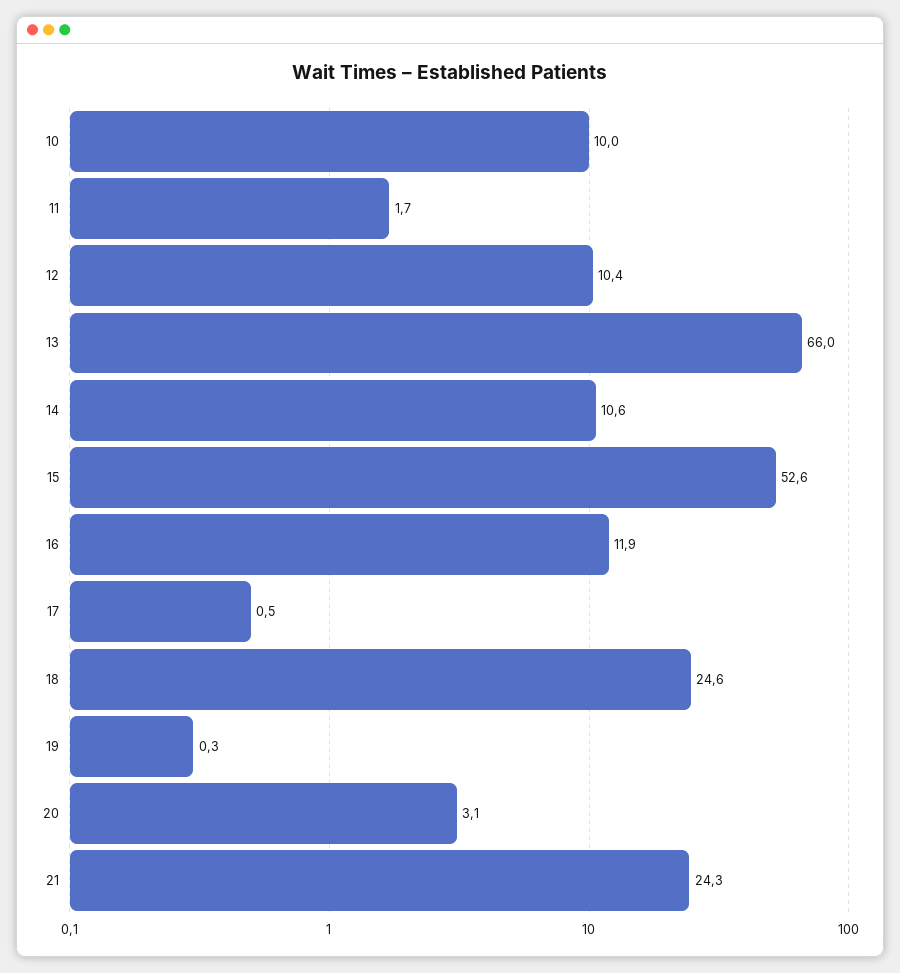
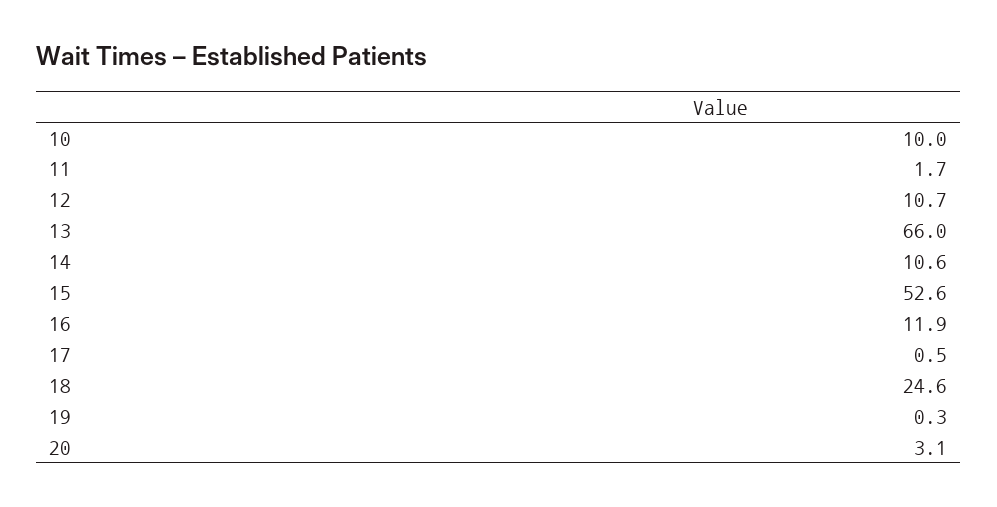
12: 10.4 -> 10.7
21: 24.3 -> none

